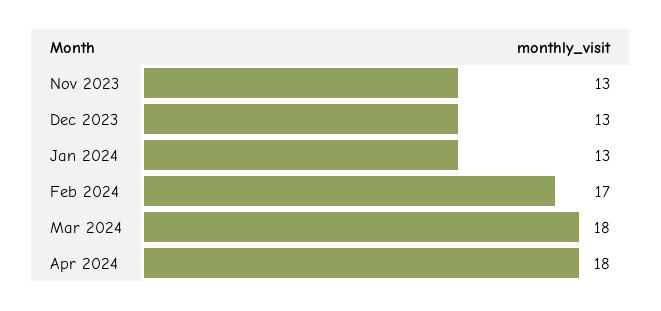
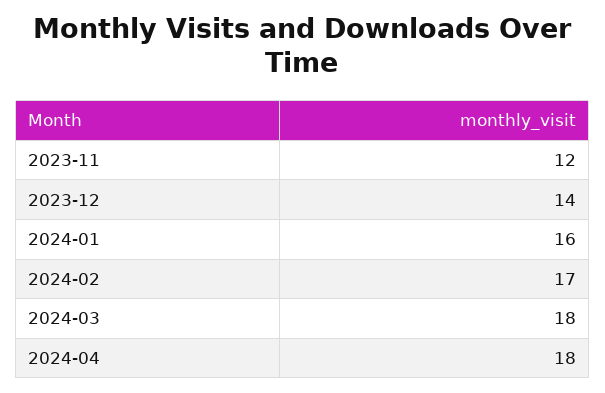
Nov 2023: 13 -> 12
Dec 2023: 13 -> 14
Jan 2024: 13 -> 16

